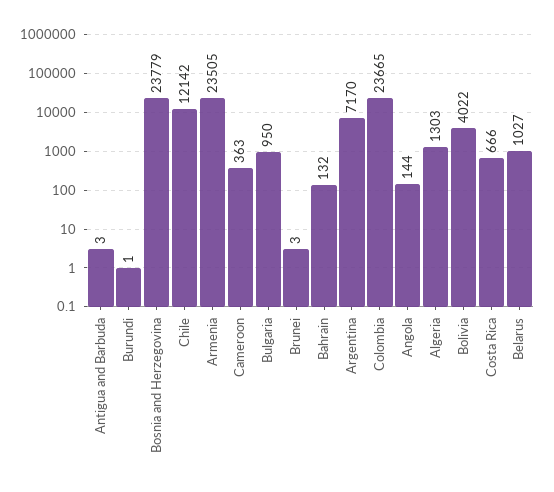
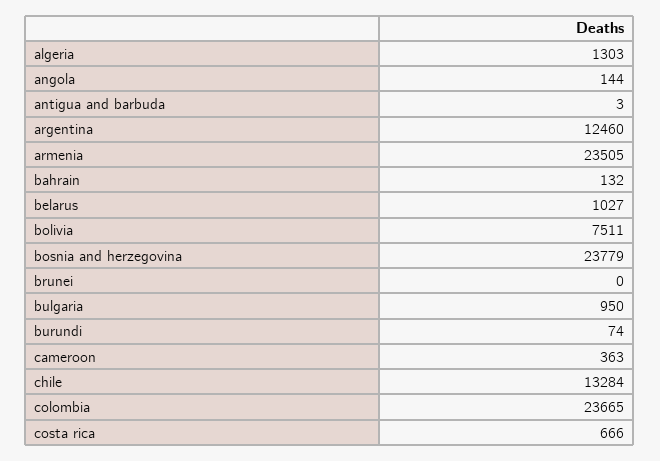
Burundi: 1 -> 74
Chile: 12142 -> 13284
Brunei: 3 -> 0
Argentina: 7170 -> 12460
Bolivia: 4022 -> 7511

